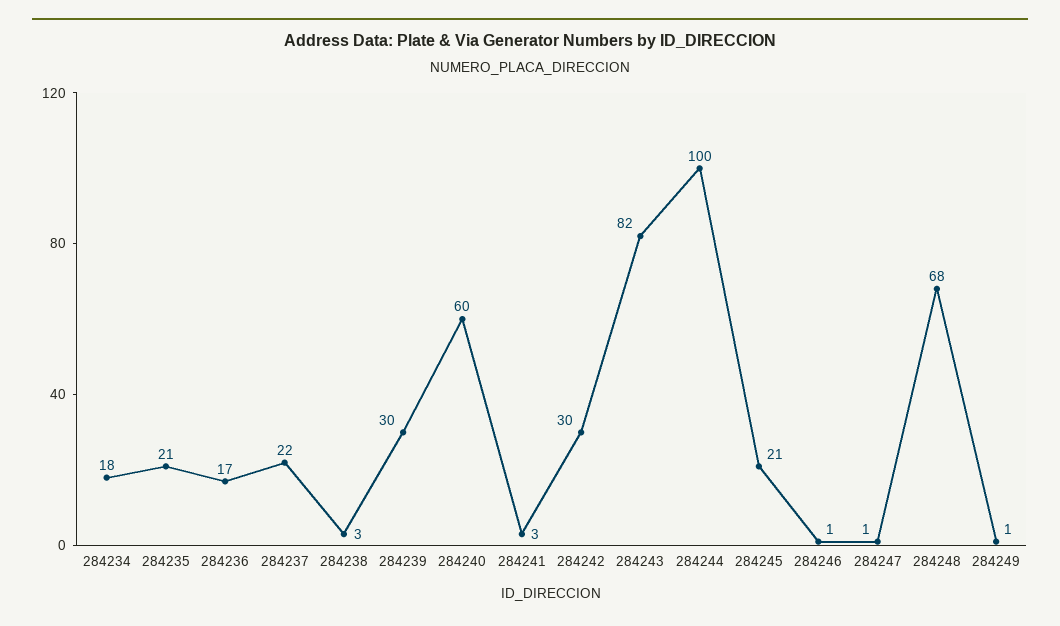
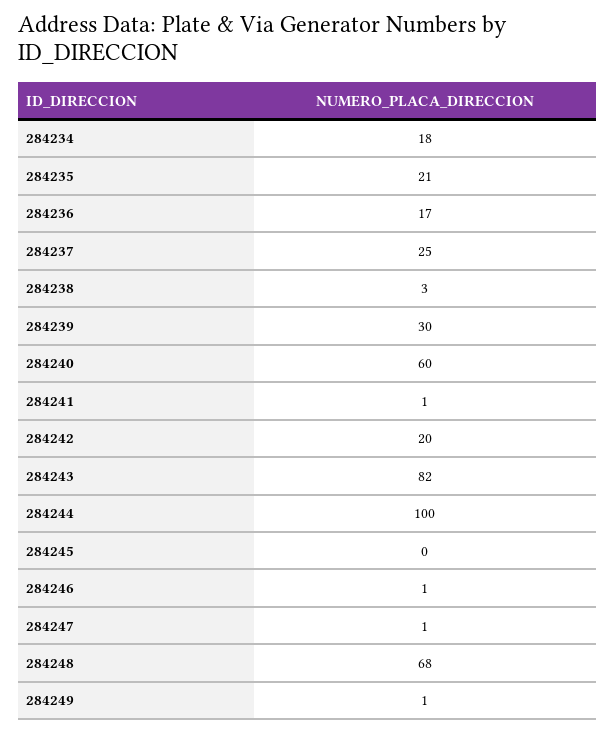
284237: 22 -> 25
284241: 3 -> 1
284242: 30 -> 20
284245: 21 -> 0

